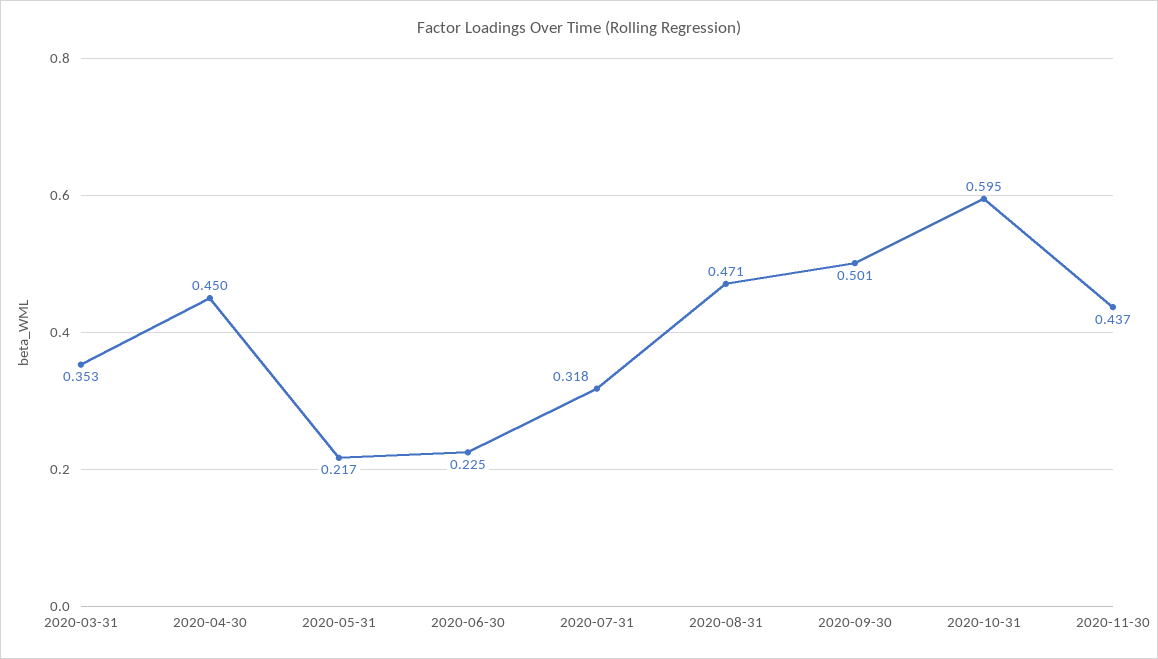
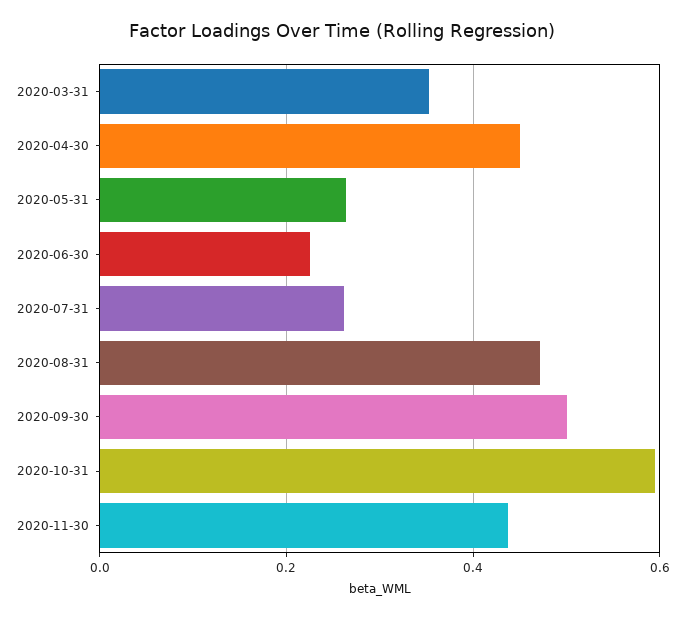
2020-05-31: 0.217 -> 0.26
2020-07-31: 0.318 -> 0.26

